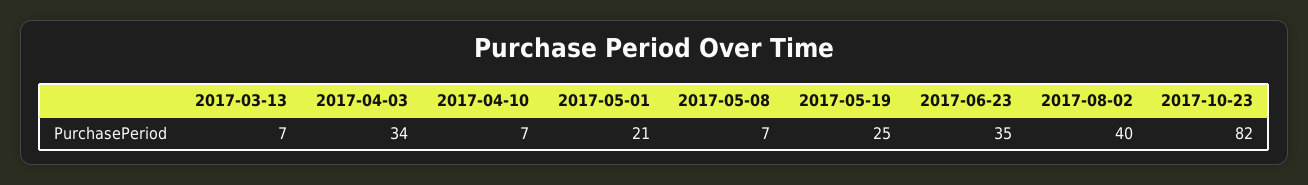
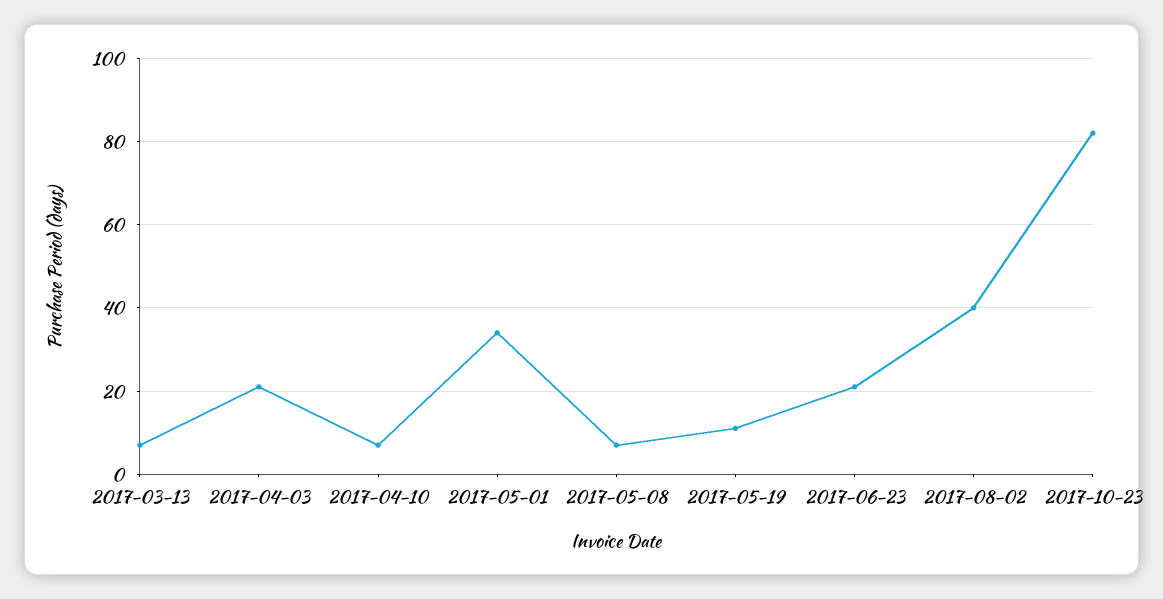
2017-04-03: 34 -> 20
2017-05-01: 21 -> 35
2017-05-19: 25 -> 10
2017-06-23: 35 -> 20

